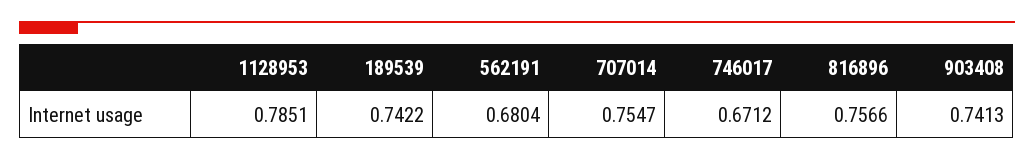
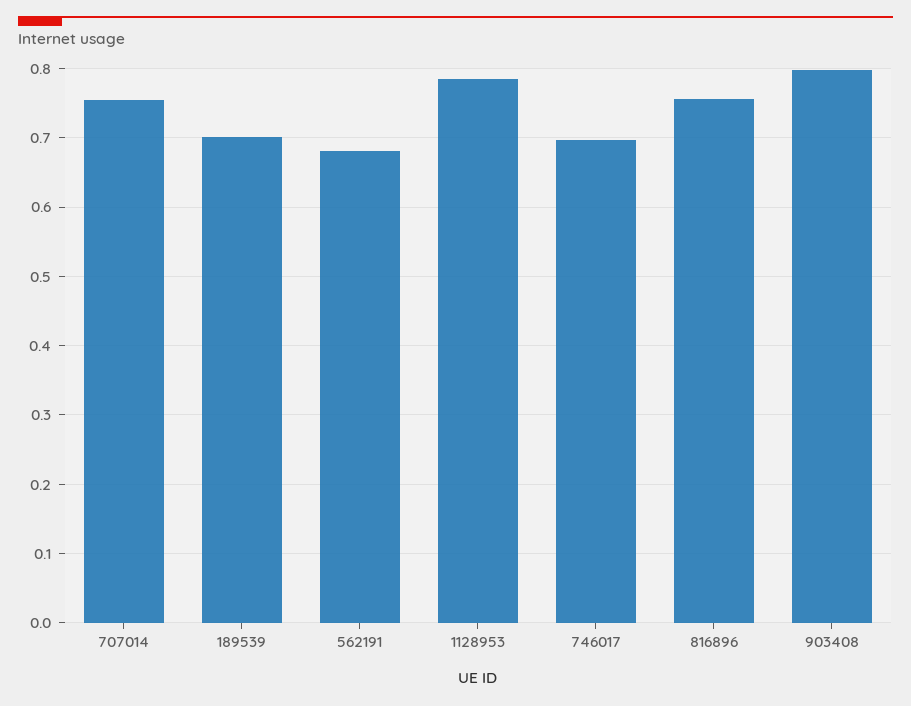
189539: 0.7422 -> 0.7
746017: 0.6712 -> 0.7
903408: 0.7413 -> 0.8

